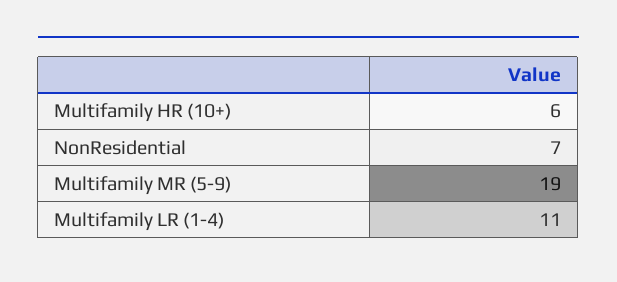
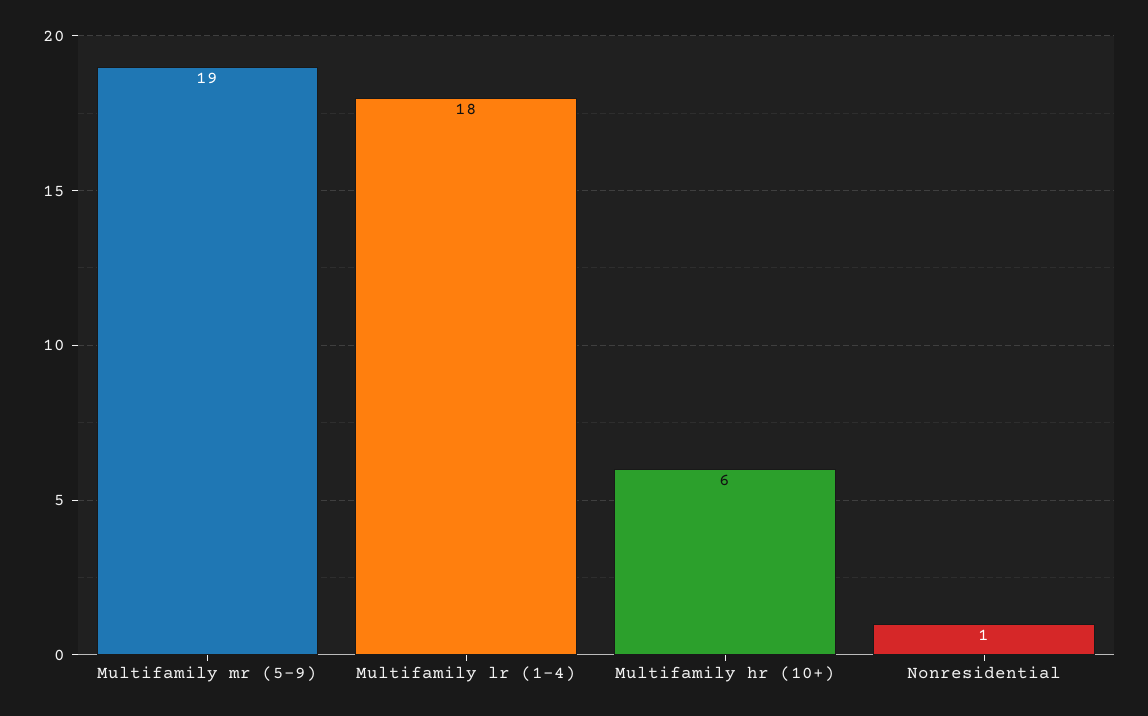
NonResidential: 7 -> 1
Multifamily LR (1-4): 11 -> 18

